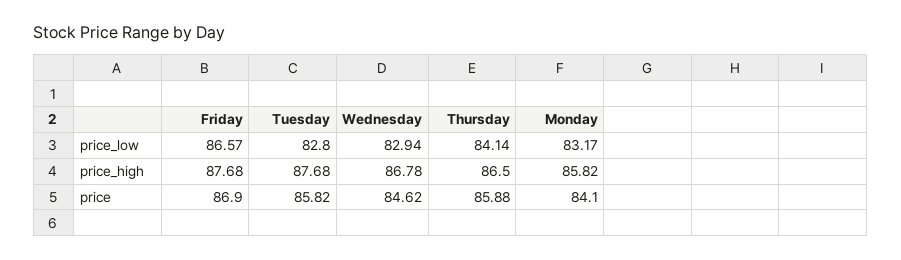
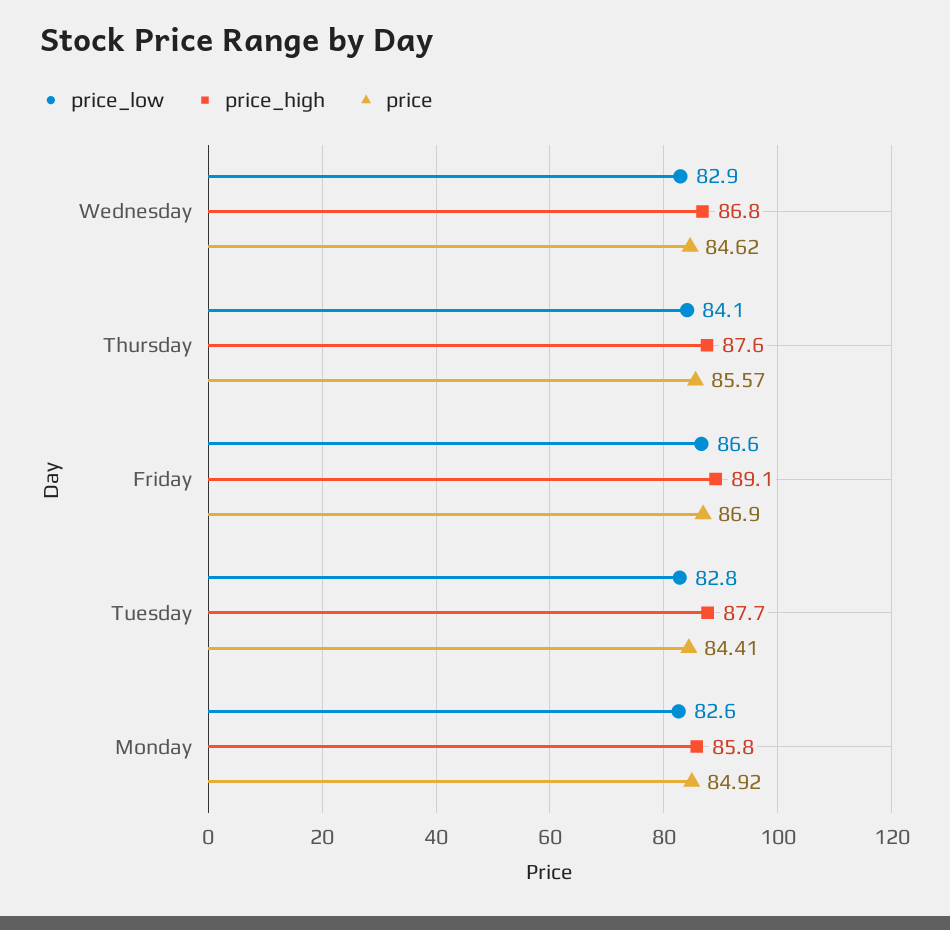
price_low, Monday: 83.17 -> 82.6
price_high, Friday: 87.68 -> 89.1
price_high, Thursday: 86.5 -> 87.6
price, Tuesday: 85.82 -> 84.41
price, Thursday: 85.88 -> 85.57
price, Monday: 84.1 -> 84.92

